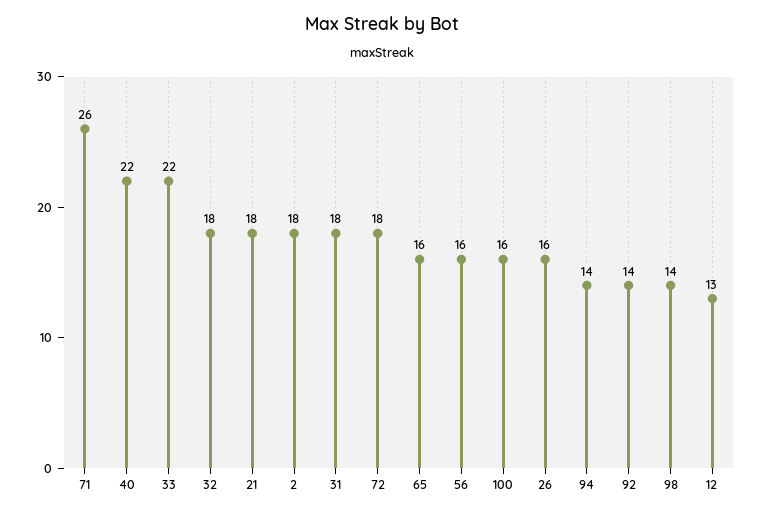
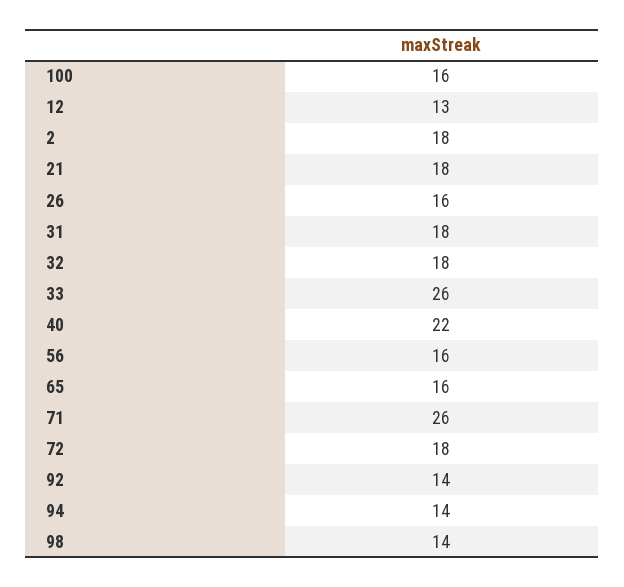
33: 22 -> 26

